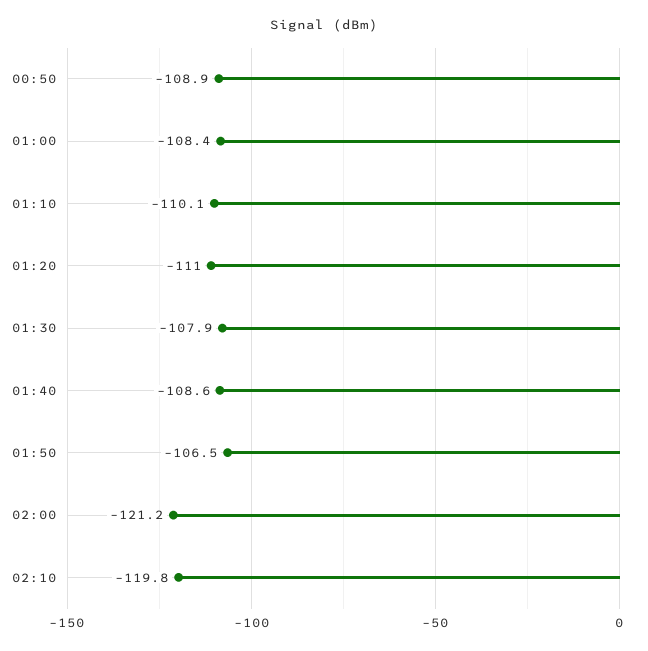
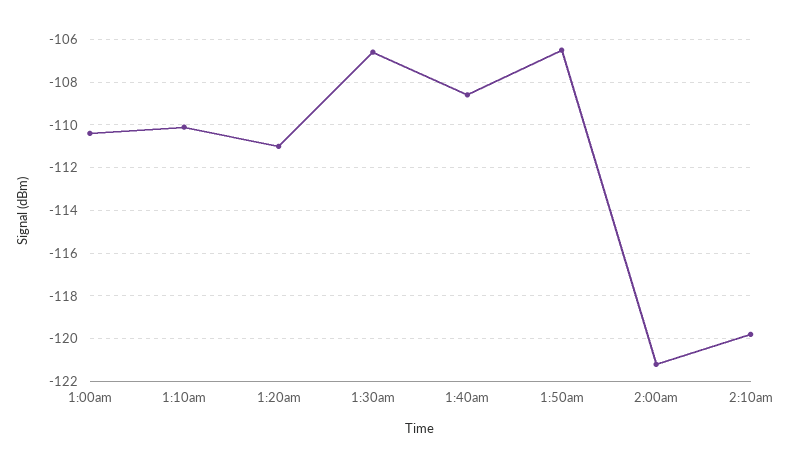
00:50: -108.9 -> none
01:00: -108.4 -> -110.5
01:30: -107.9 -> -106.5

